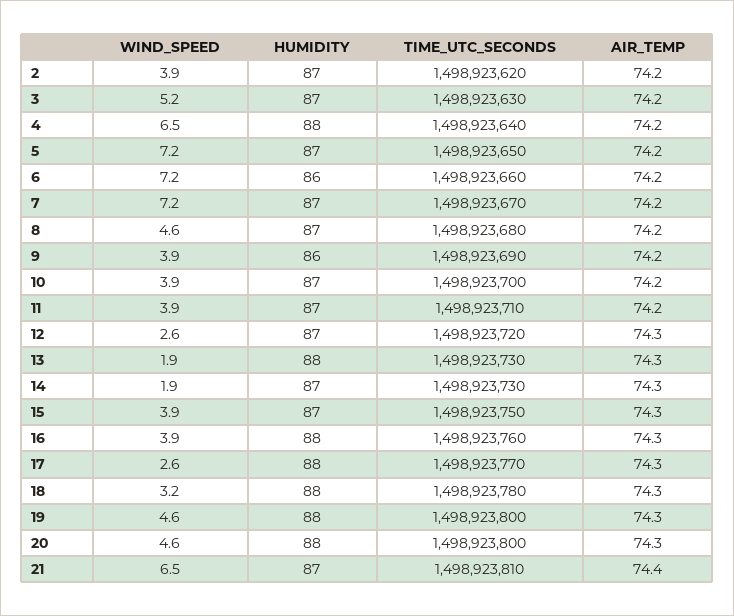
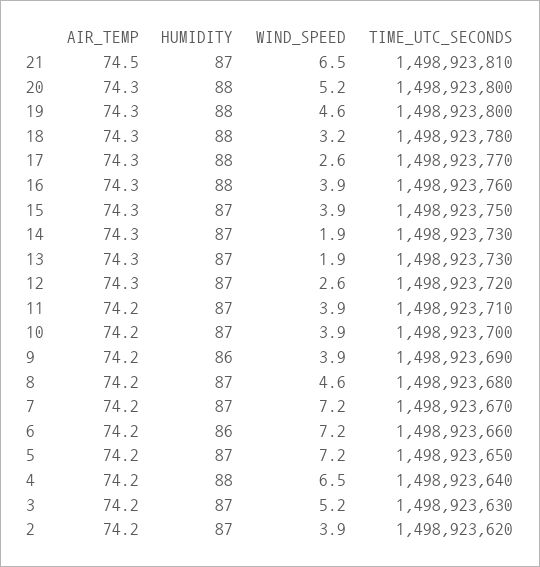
HUMIDITY, 13: 88 -> 87
WIND_SPEED, 20: 4.6 -> 5.2
AIR_TEMP, 21: 74.4 -> 74.5

